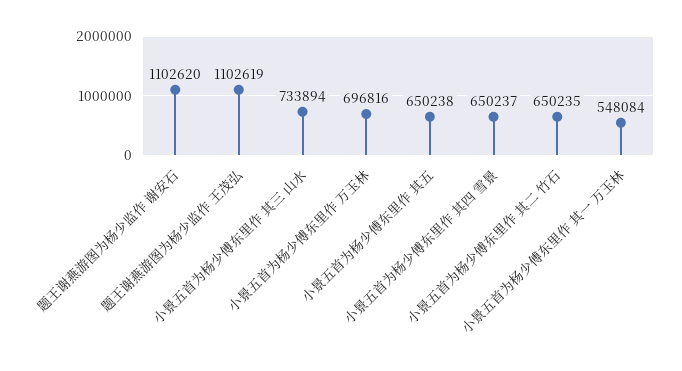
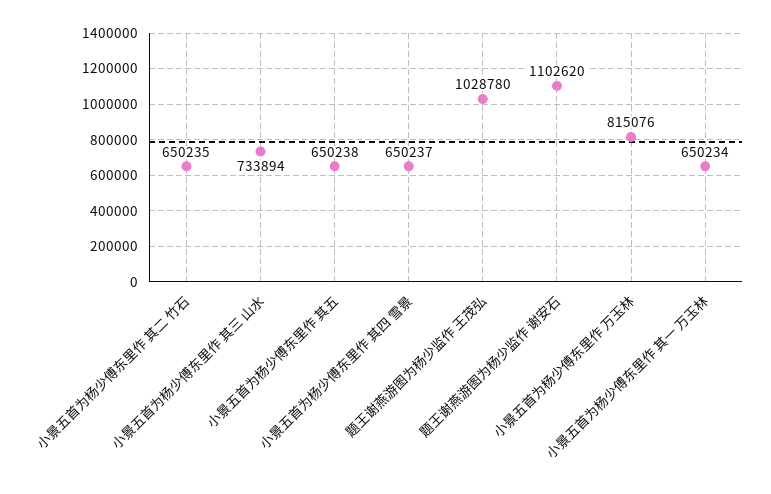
题王谢燕游图为杨少监作 王茂弘: 1102619 -> 1028780
小景五首为杨少傅东里作 万玉林: 696816 -> 815076
小景五首为杨少傅东里作 其一 万玉林: 548084 -> 650234

